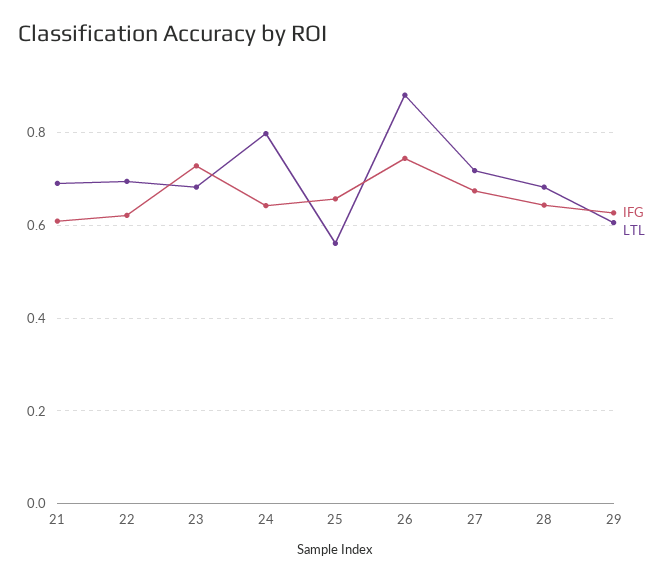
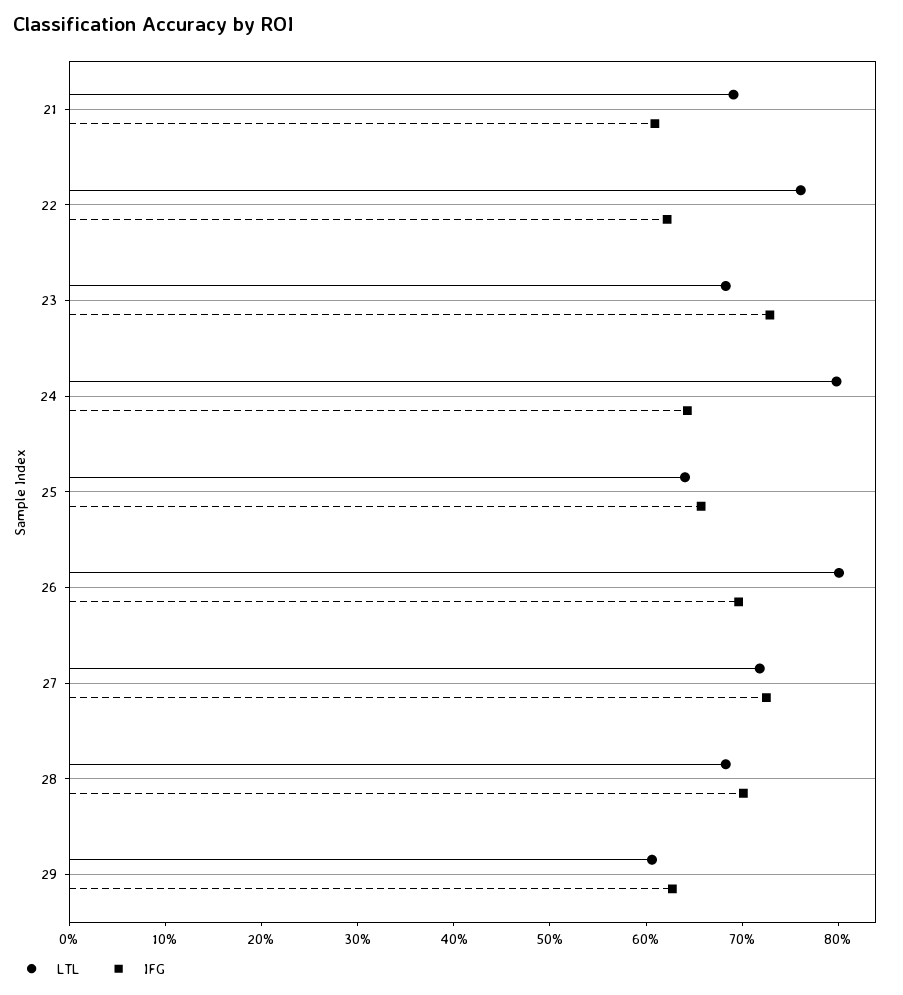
LTL, 22: 0.7 -> 0.76
LTL, 25: 0.56 -> 0.64
IFG, 26: 0.74 -> 0.7
LTL, 26: 0.88 -> 0.8
IFG, 27: 0.68 -> 0.72
IFG, 28: 0.64 -> 0.7

